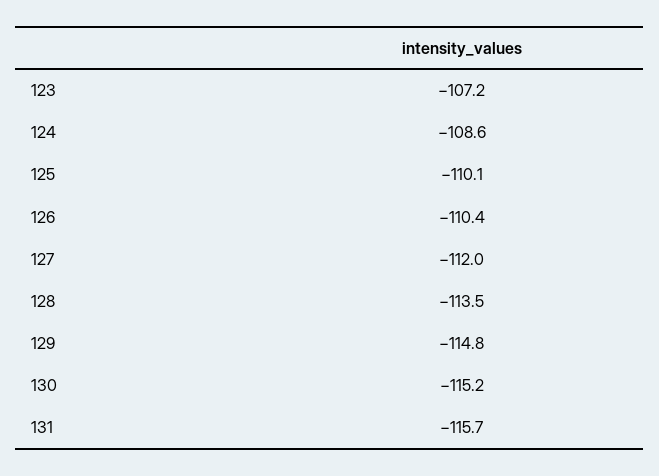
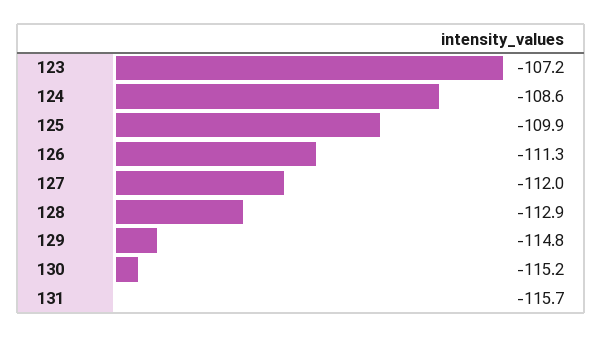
125: -110.1 -> -109.9
126: -110.4 -> -111.3
128: -113.5 -> -112.9

